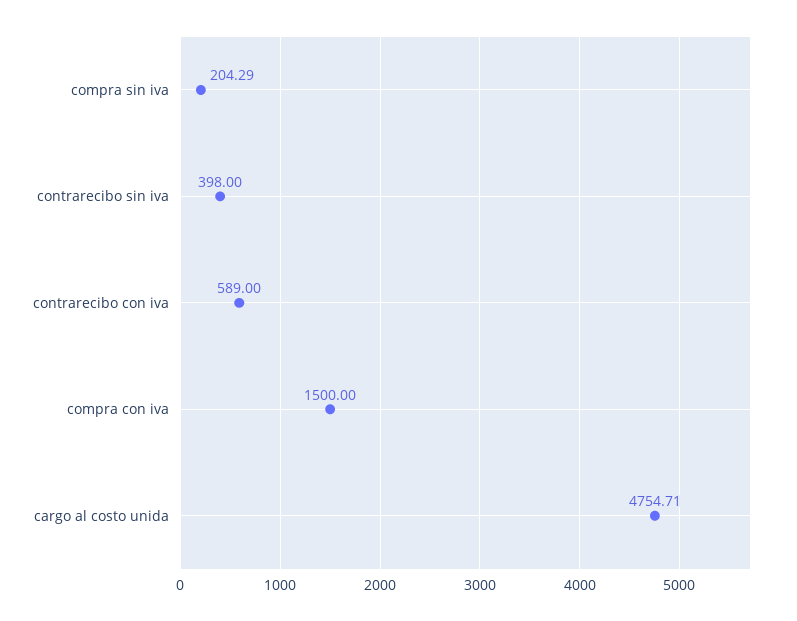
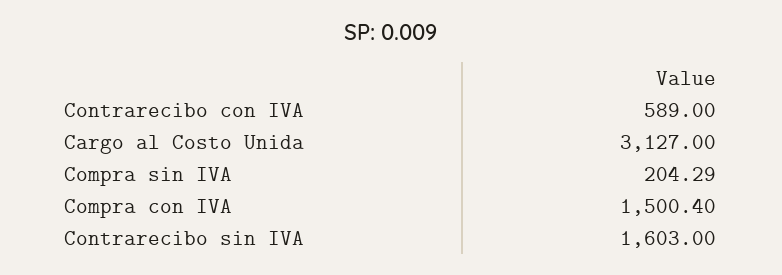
contrarecibo sin iva: 398 -> 1603
compra con iva: 1500 -> 1500.4
cargo al costo unida: 4754.71 -> 3127

